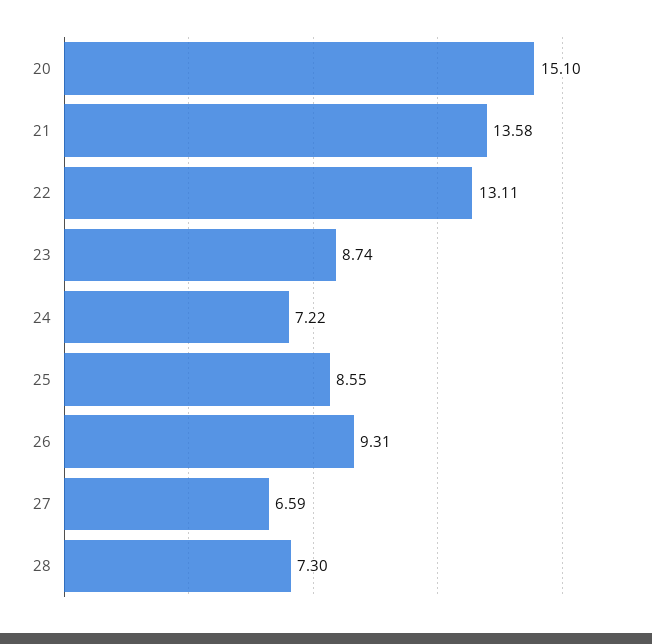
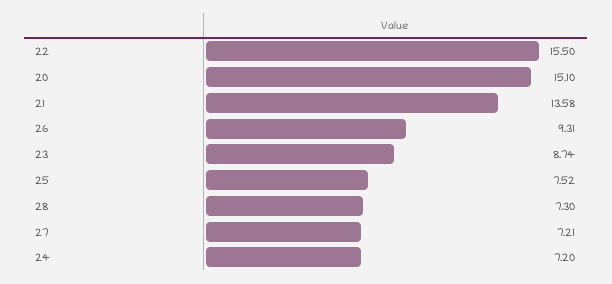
22: 13.11 -> 15.5
24: 7.22 -> 7.2
25: 8.55 -> 7.52
27: 6.59 -> 7.21

